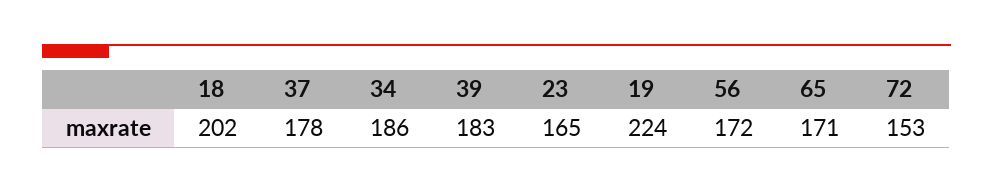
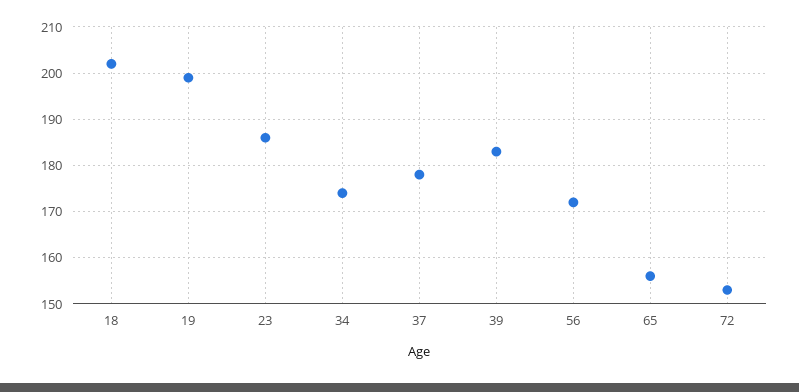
34: 186 -> 175
23: 165 -> 185
19: 224 -> 200
65: 171 -> 155

